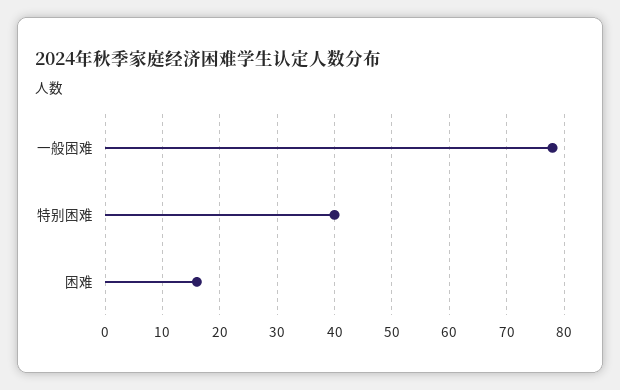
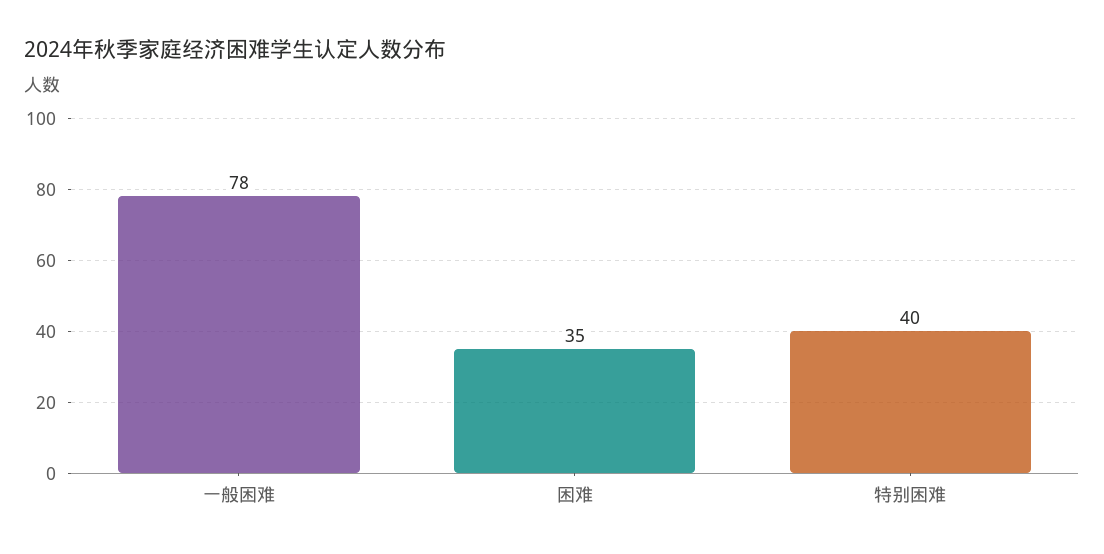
困难: 15 -> 35

